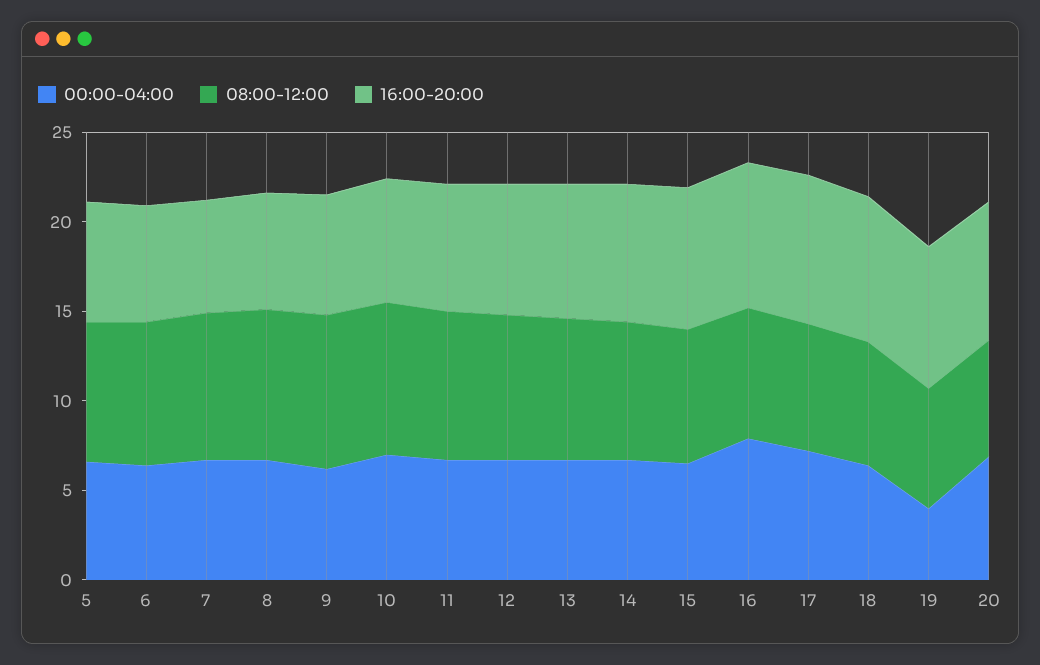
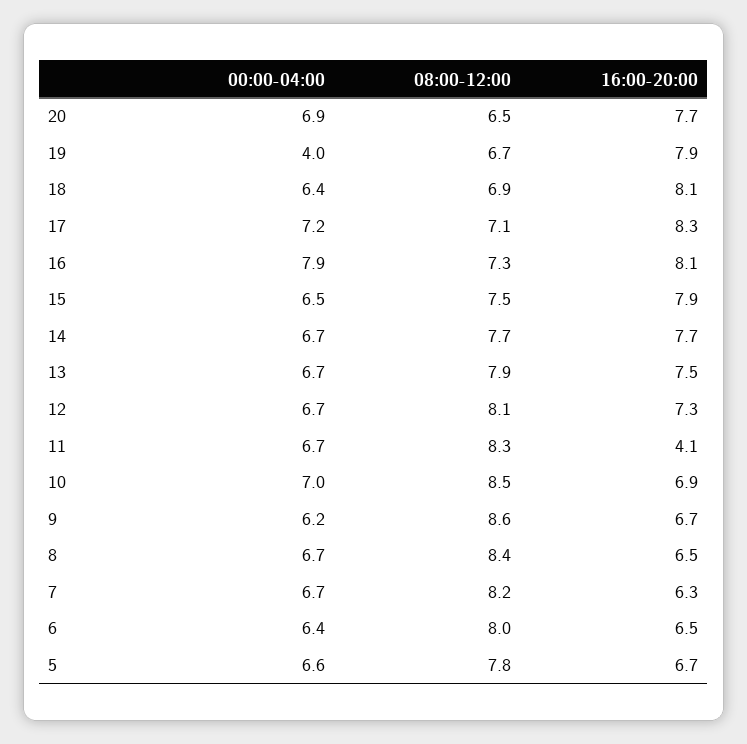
16:00-20:00, 11: 7 -> 4.1

